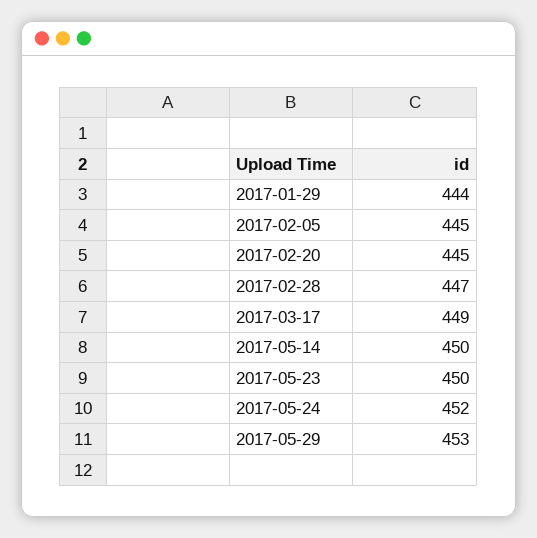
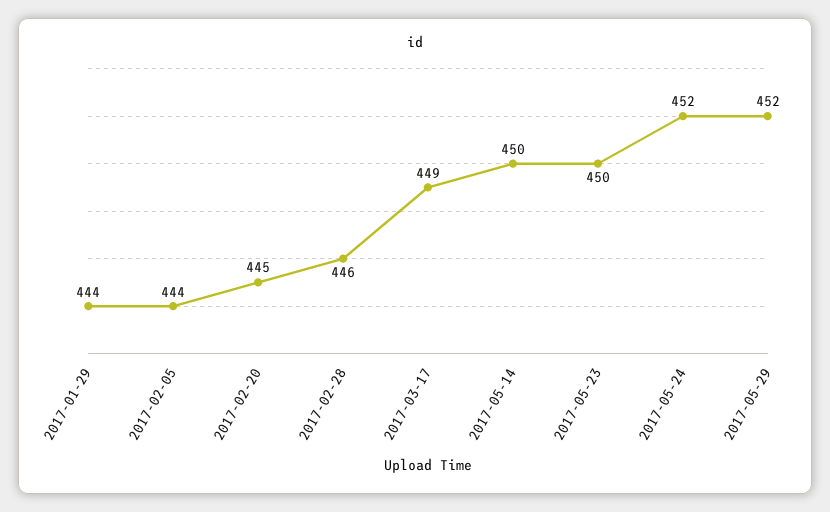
2017-02-05: 445 -> 444
2017-02-28: 447 -> 446
2017-05-29: 453 -> 452

